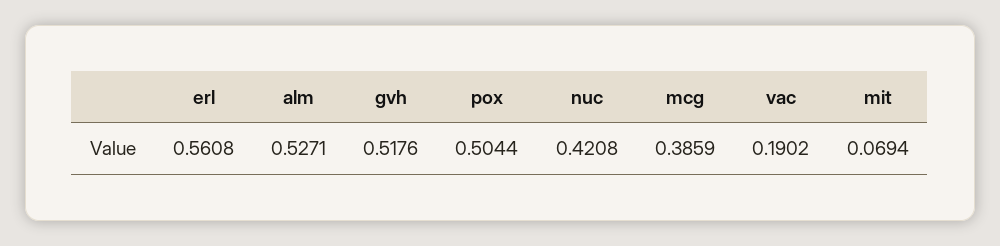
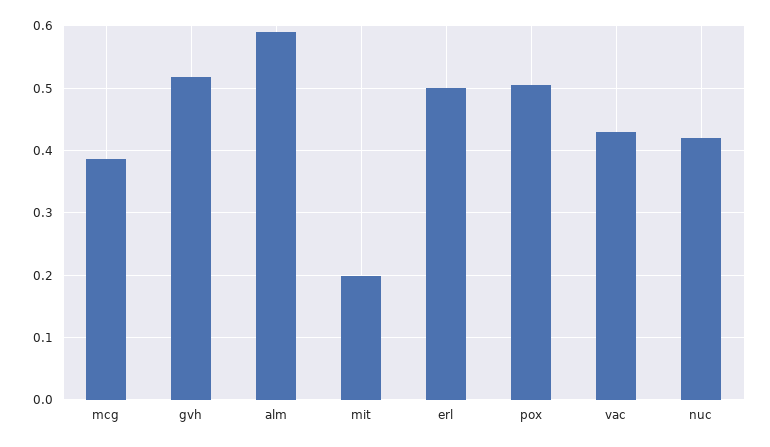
erl: 0.5608 -> 0.5
alm: 0.5271 -> 0.59
vac: 0.1902 -> 0.43
mit: 0.0694 -> 0.2

